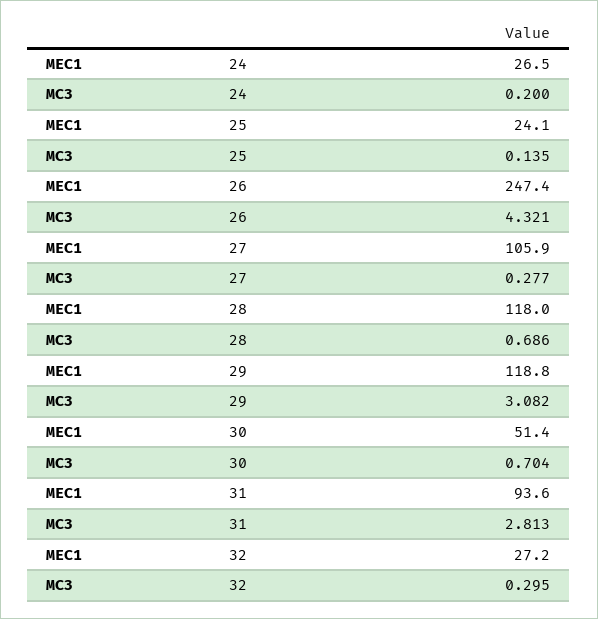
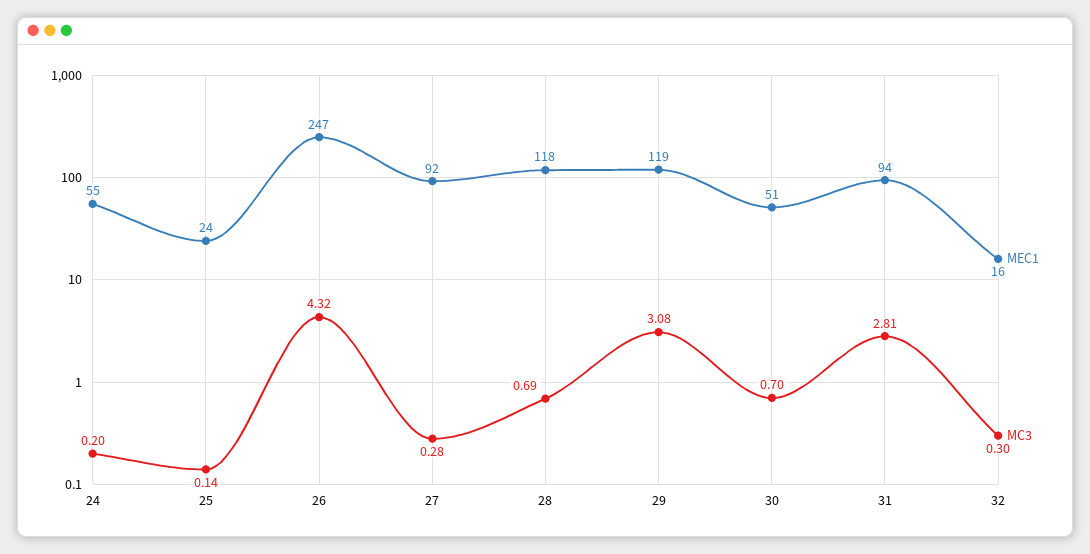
MEC1, 24: 26.5 -> 55
MEC1, 27: 105.9 -> 92
MEC1, 32: 27.2 -> 16

